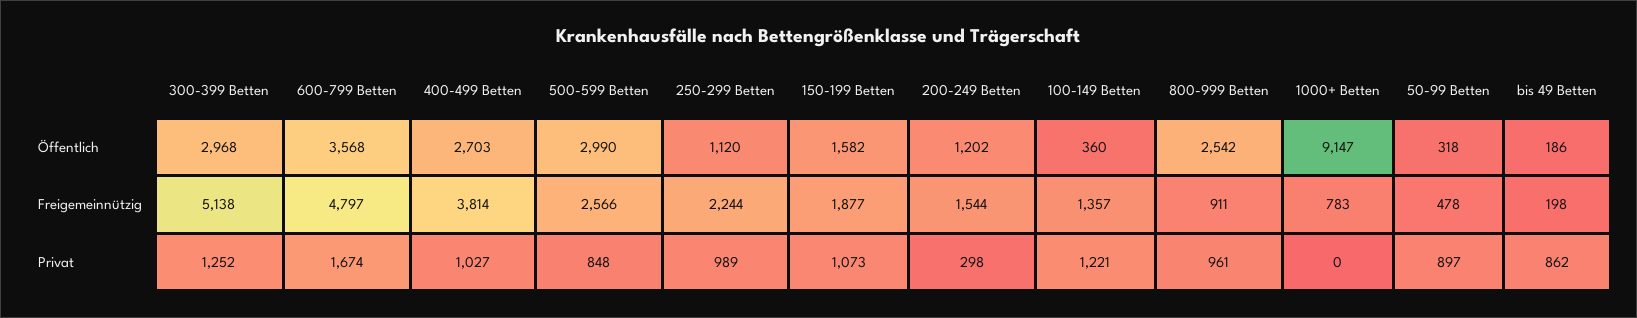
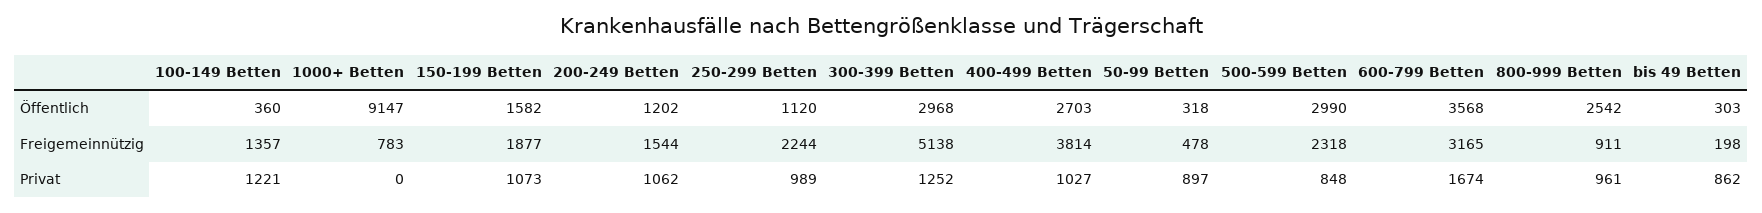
bis 49 Betten, Öffentlich: 186 -> 303
600-799 Betten, Freigemeinnützig: 4797 -> 3165
500-599 Betten, Freigemeinnützig: 2566 -> 2318
200-249 Betten, Privat: 298 -> 1062

